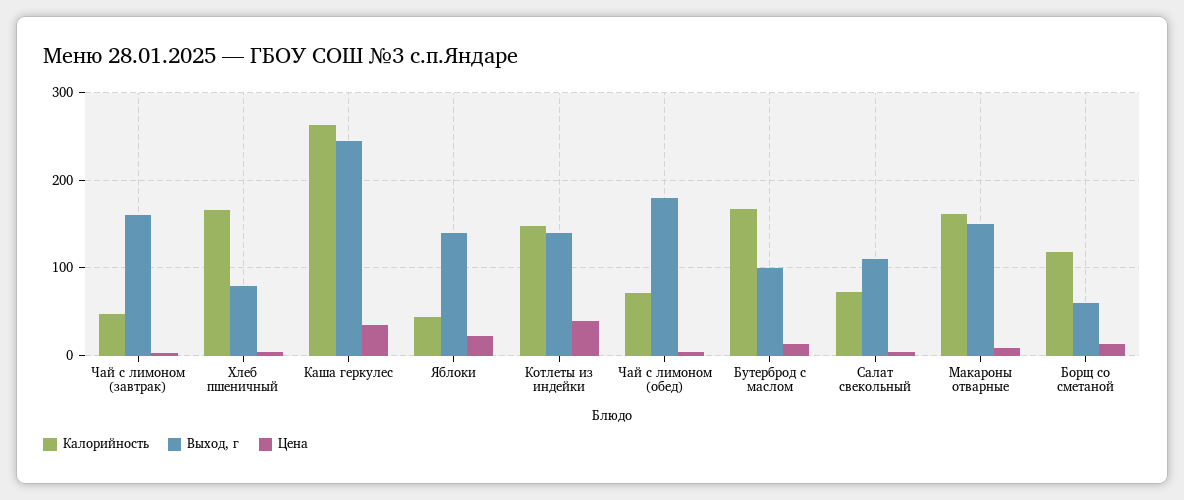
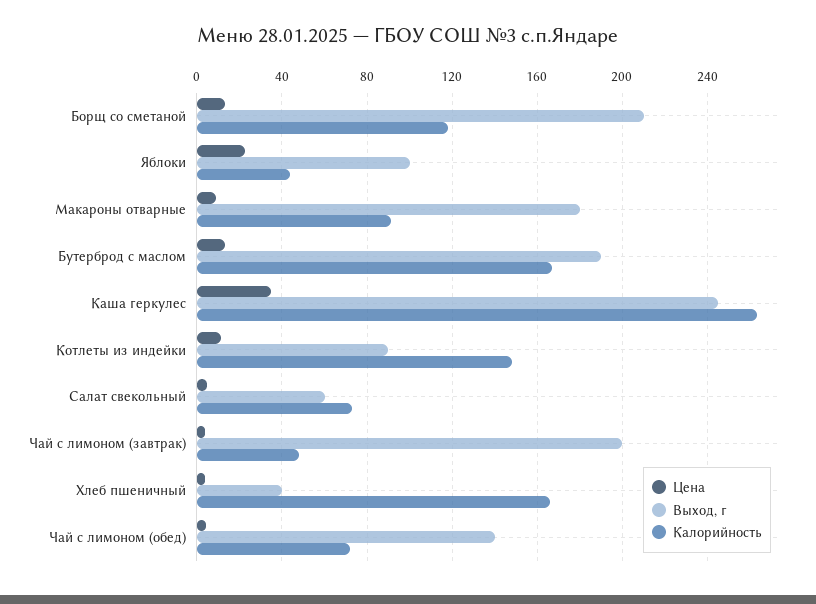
Выход, г, Чай с лимоном (завтрак): 160 -> 200
Выход, г, Хлеб пшеничный: 80 -> 40
Выход, г, Яблоки: 140 -> 100
Выход, г, Котлеты из индейки: 140 -> 90
Цена, Котлеты из индейки: 40 -> 10
Выход, г, Чай с лимоном (обед): 180 -> 140
Выход, г, Бутерброд с маслом: 100 -> 190
Выход, г, Салат свекольный: 110 -> 60
Калорийность, Макароны отварные: 160 -> 90
Выход, г, Макароны отварные: 150 -> 180
Выход, г, Борщ со сметаной: 60 -> 210

